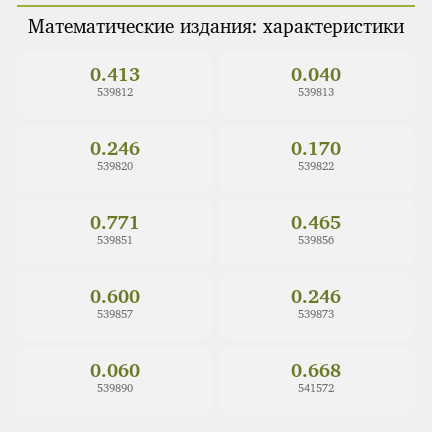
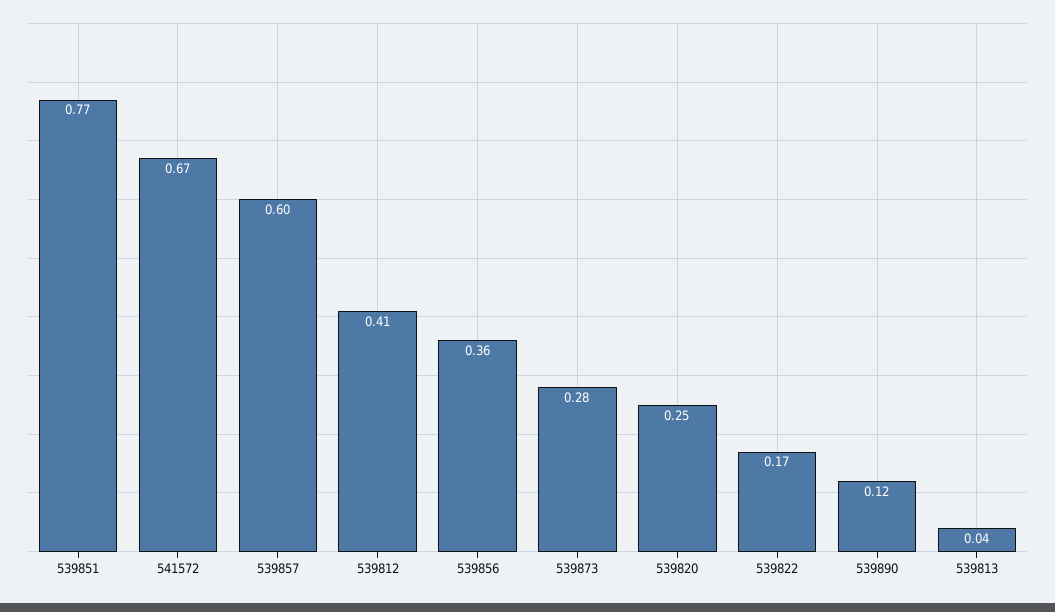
539856: 0.465 -> 0.36
539873: 0.246 -> 0.28
539890: 0.06 -> 0.12

